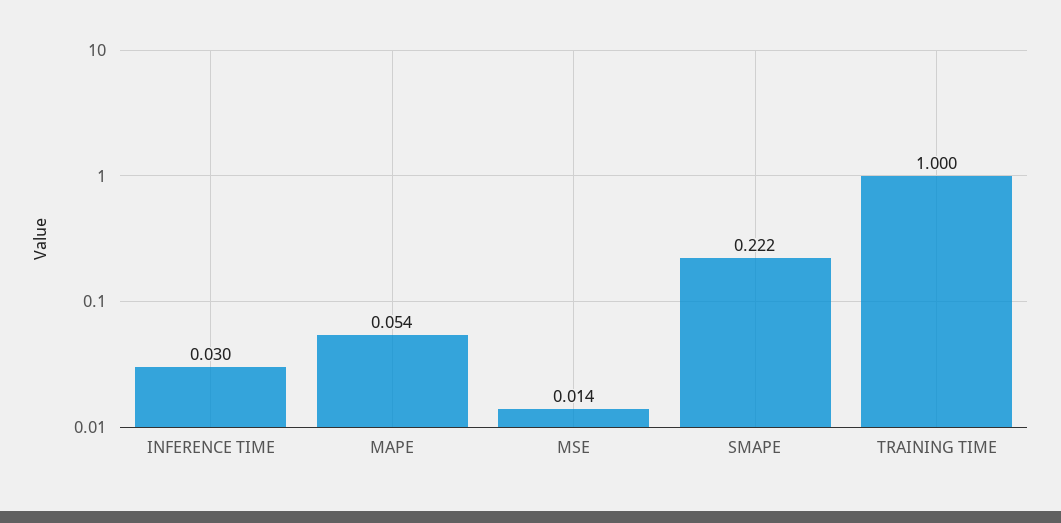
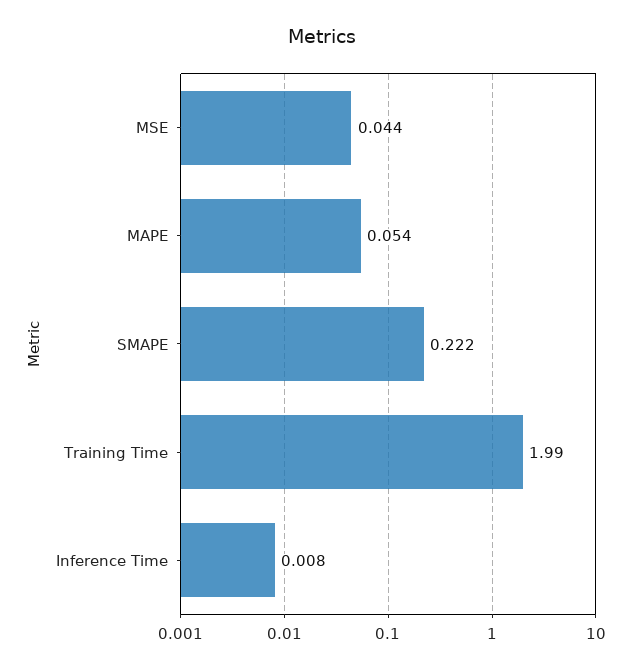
INFERENCE TIME: 0.03 -> 0.008
MSE: 0.014 -> 0.044
TRAINING TIME: 1 -> 1.99

